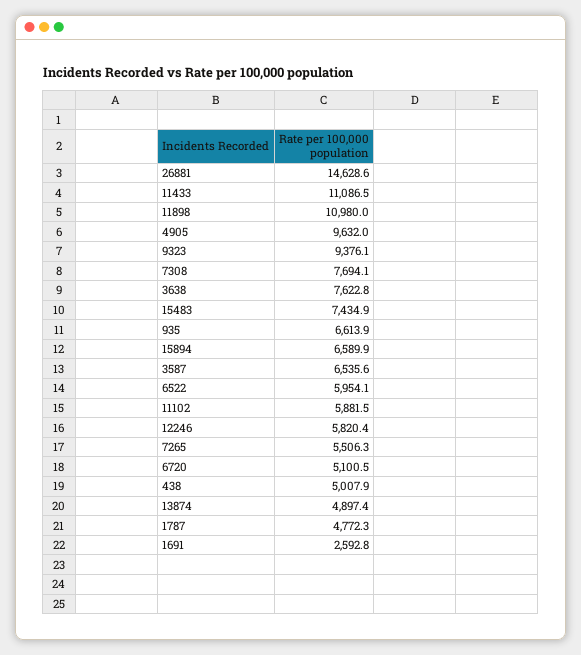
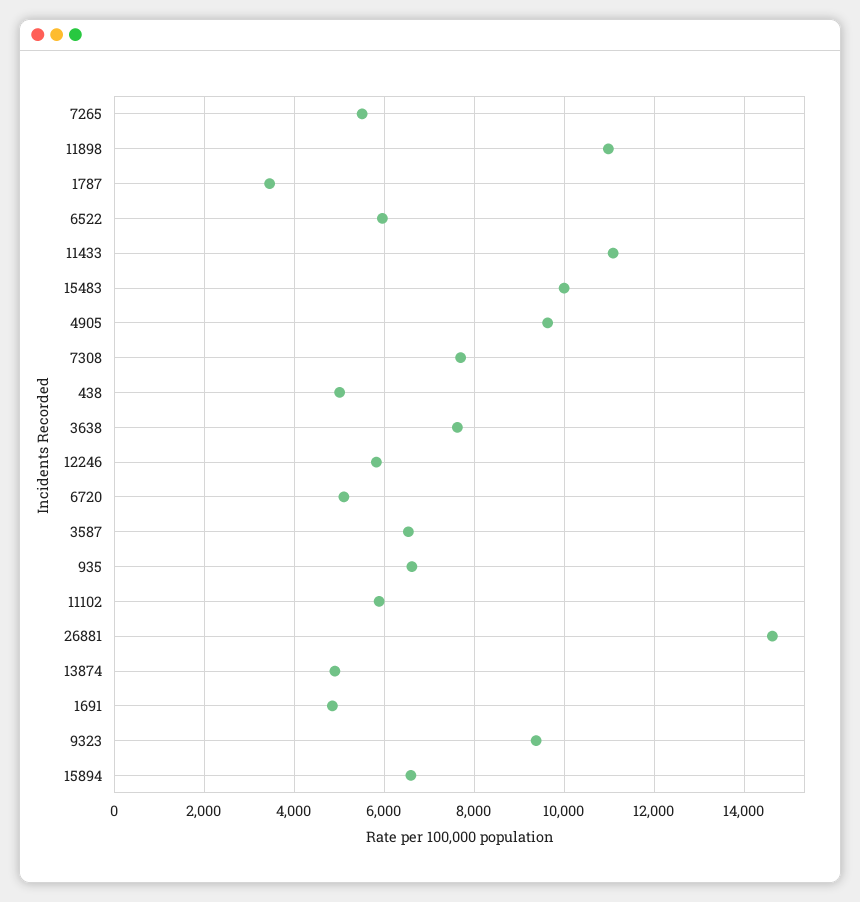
15483: 7434.9 -> 10000
1787: 4772.3 -> 3400
1691: 2592.8 -> 4800

